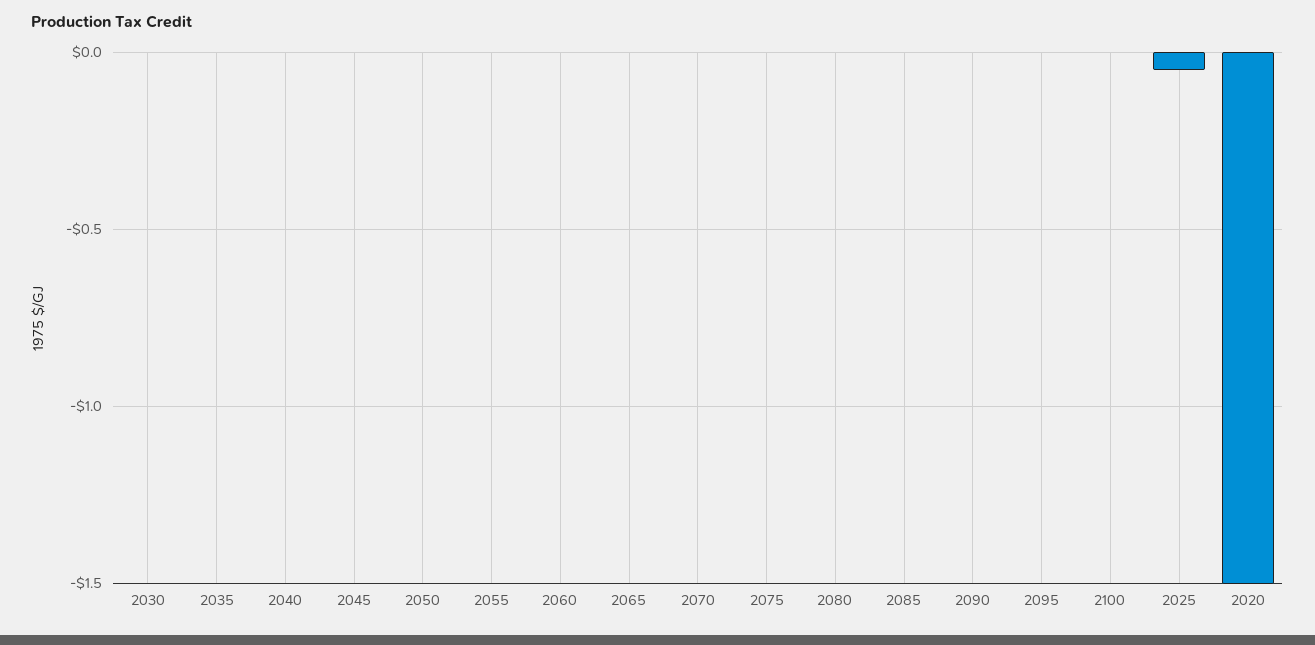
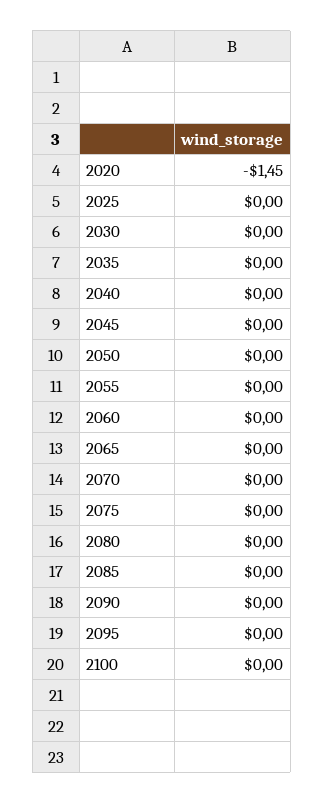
2025: -0.05 -> 0
2020: -1.5 -> -1.45

